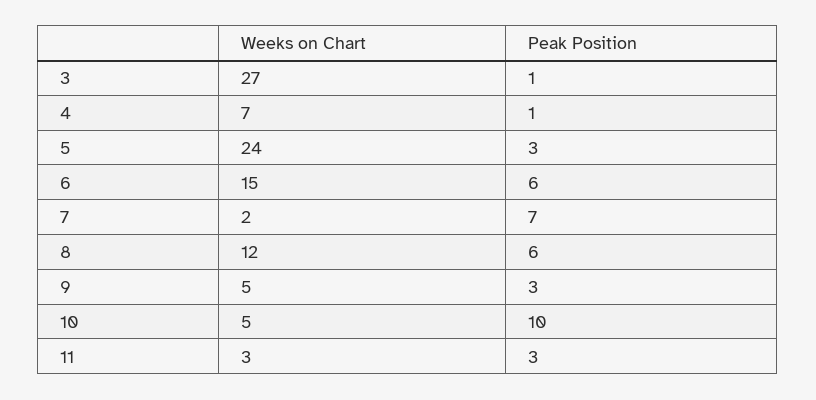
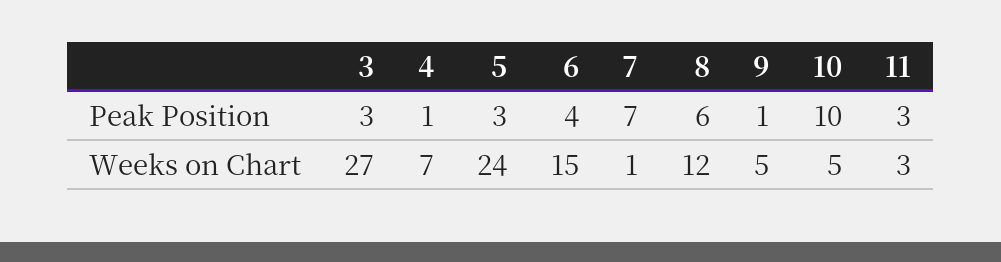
Peak Position, 3: 1 -> 3
Peak Position, 6: 6 -> 4
Weeks on Chart, 7: 2 -> 1
Peak Position, 9: 3 -> 1

